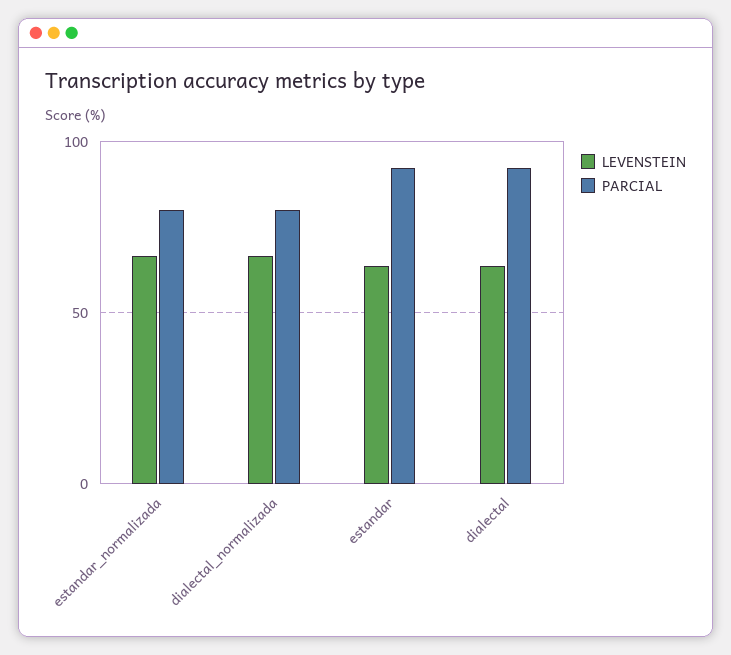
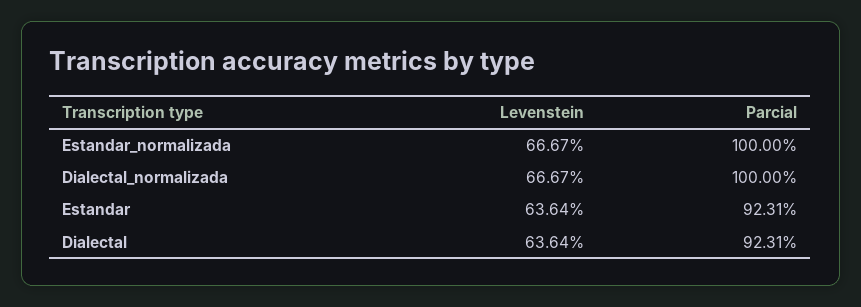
PARCIAL, estandar_normalizada: 80 -> 100
PARCIAL, dialectal_normalizada: 80 -> 100

